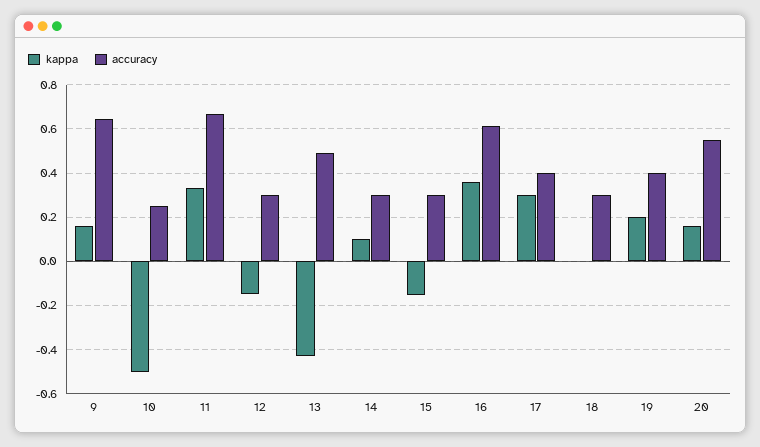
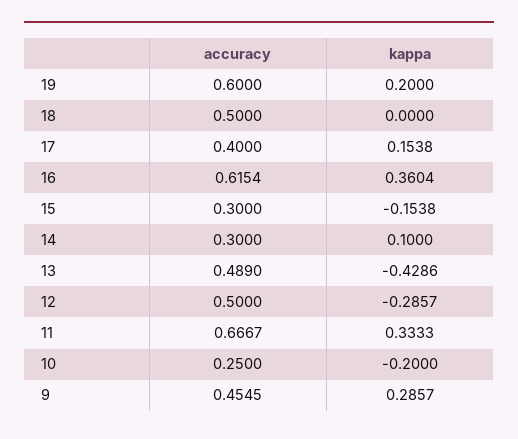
kappa, 9: 0.15 -> 0.2857
accuracy, 9: 0.65 -> 0.4545
kappa, 10: -0.5 -> -0.2
kappa, 12: -0.15 -> -0.2857
accuracy, 12: 0.3 -> 0.5
kappa, 17: 0.3 -> 0.1538
accuracy, 18: 0.3 -> 0.5
accuracy, 19: 0.4 -> 0.6
kappa, 20: 0.15 -> none
accuracy, 20: 0.55 -> none

